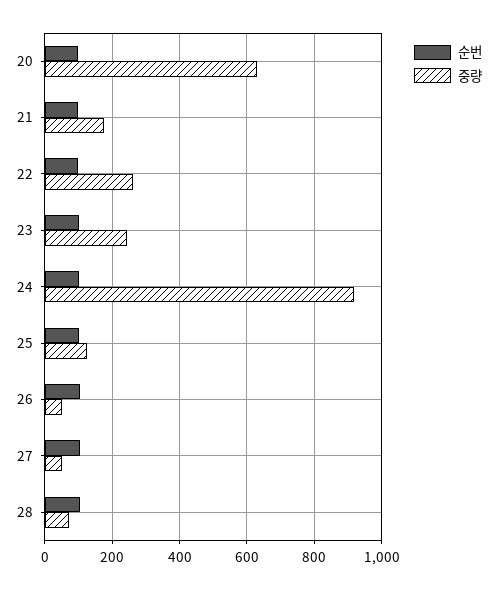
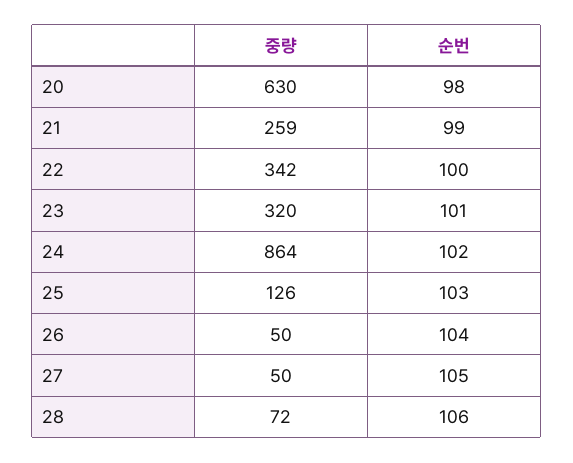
중량, 21: 180 -> 259
중량, 22: 260 -> 342
중량, 23: 240 -> 320
중량, 24: 920 -> 864

